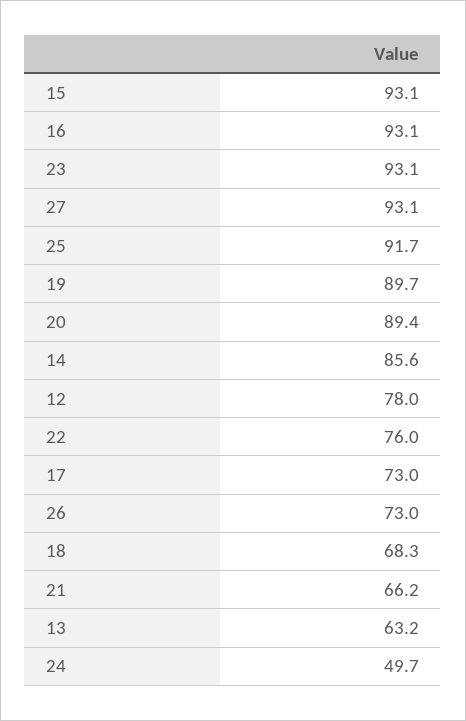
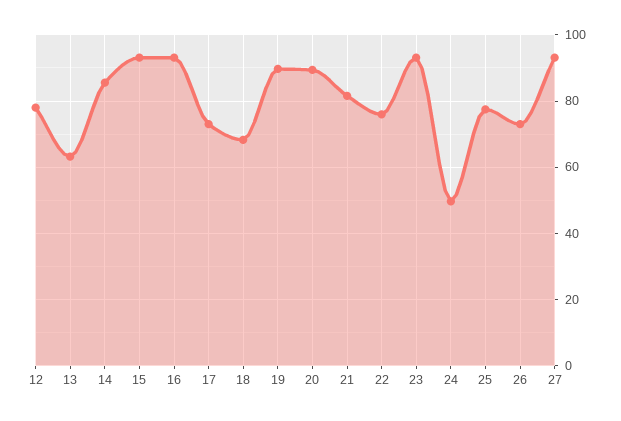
25: 91.7 -> 78
21: 66.2 -> 82

